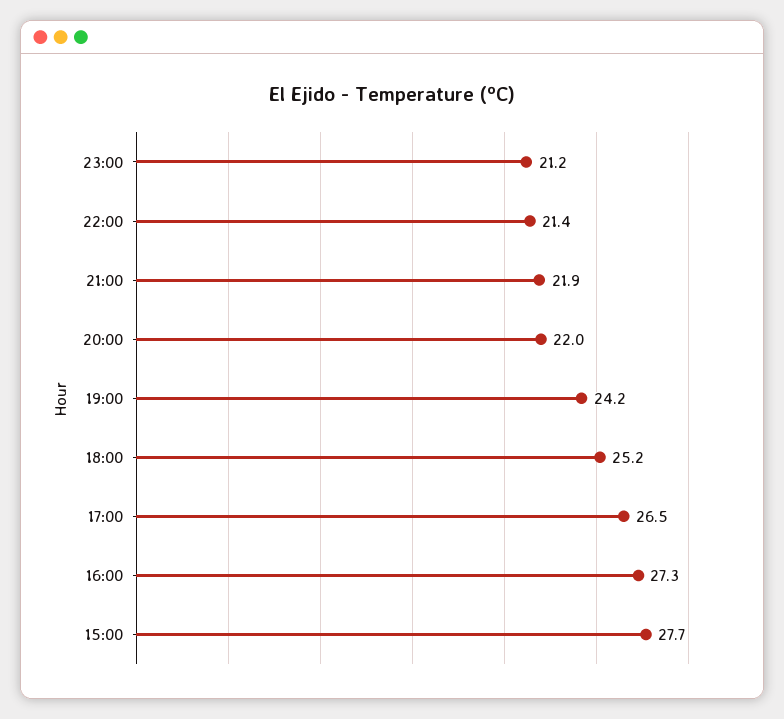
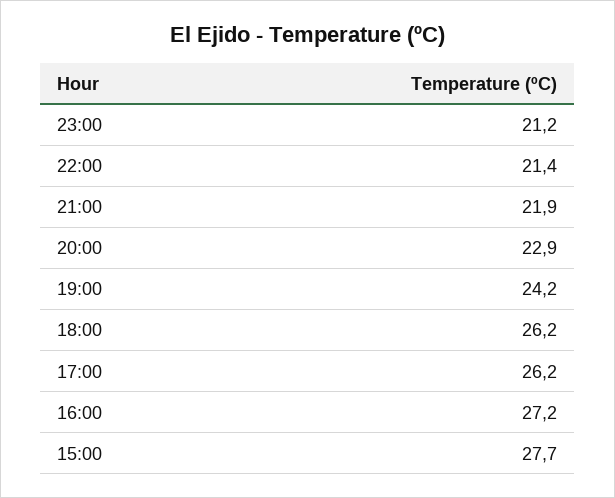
20:00: 22 -> 22.9
18:00: 25.2 -> 26.2
17:00: 26.5 -> 26.2
16:00: 27.3 -> 27.2

